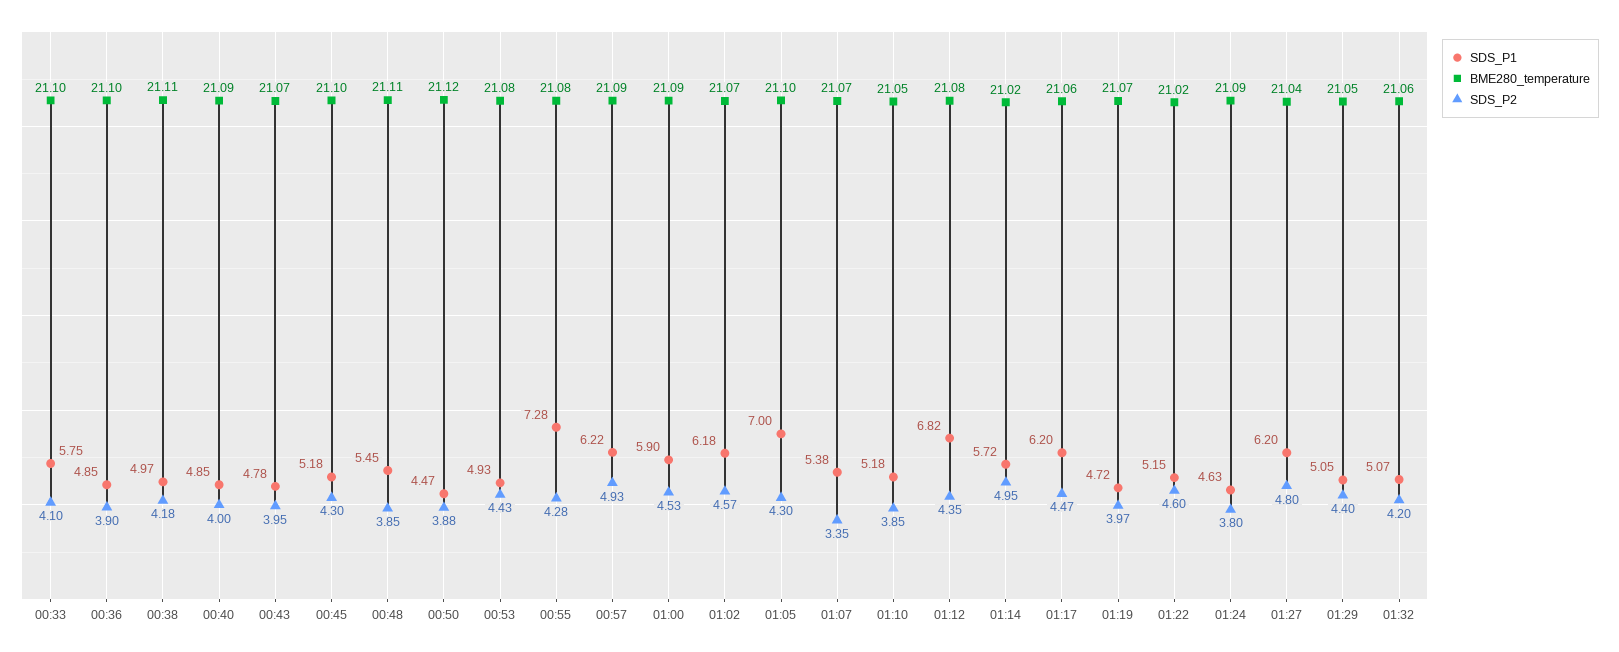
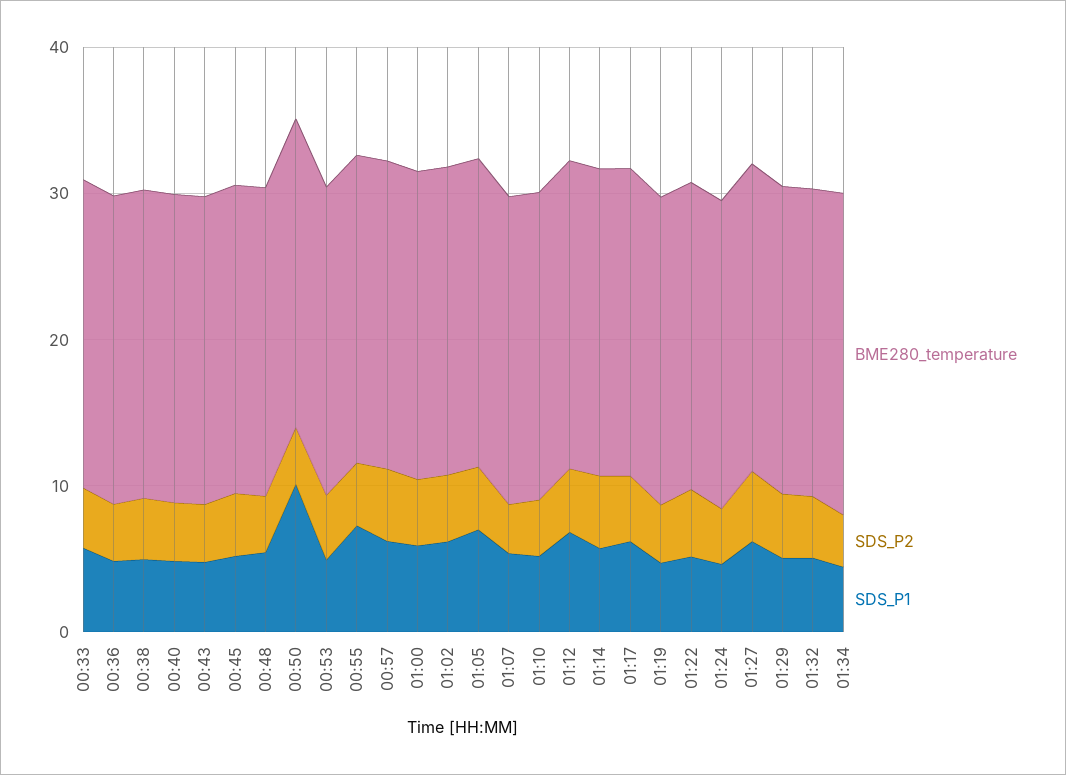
SDS_P1, 00:50: 4.47 -> 10
BME280_temperature, 01:34: none -> 22
SDS_P2, 01:34: none -> 4
SDS_P1, 01:34: none -> 4

